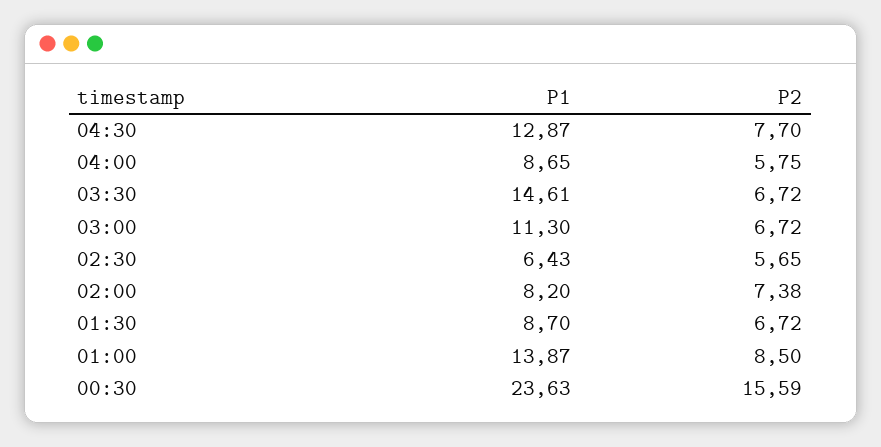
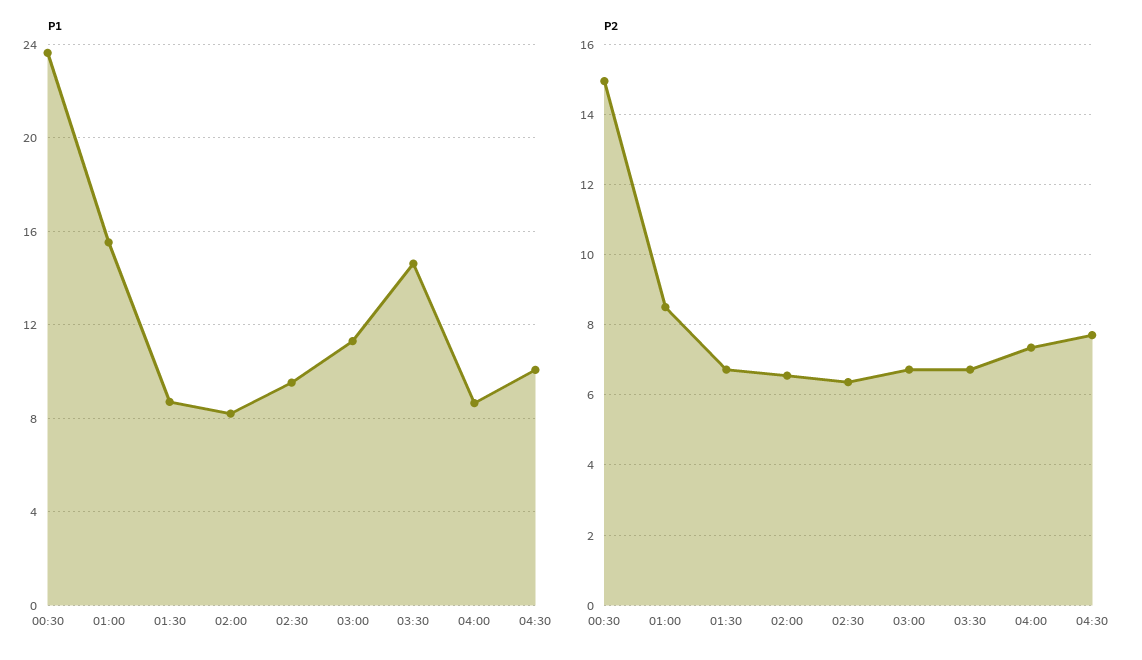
P1, 04:30: 12.87 -> 10
P2, 04:00: 5.75 -> 7.4
P1, 02:30: 6.43 -> 9.5
P2, 02:30: 5.65 -> 6.4
P2, 02:00: 7.38 -> 6.6
P1, 01:00: 13.87 -> 15.5
P2, 00:30: 15.59 -> 15

